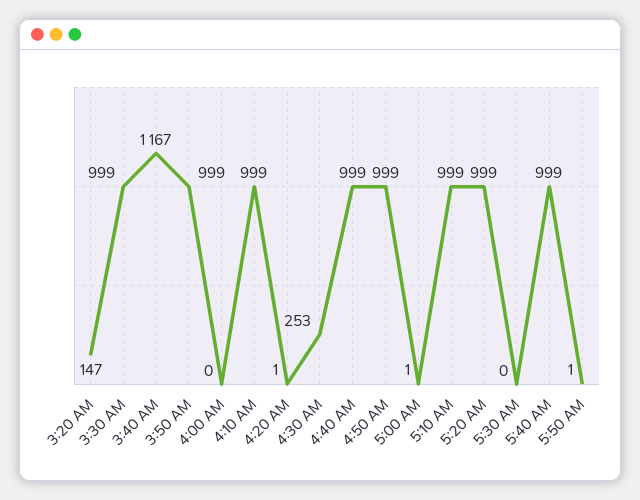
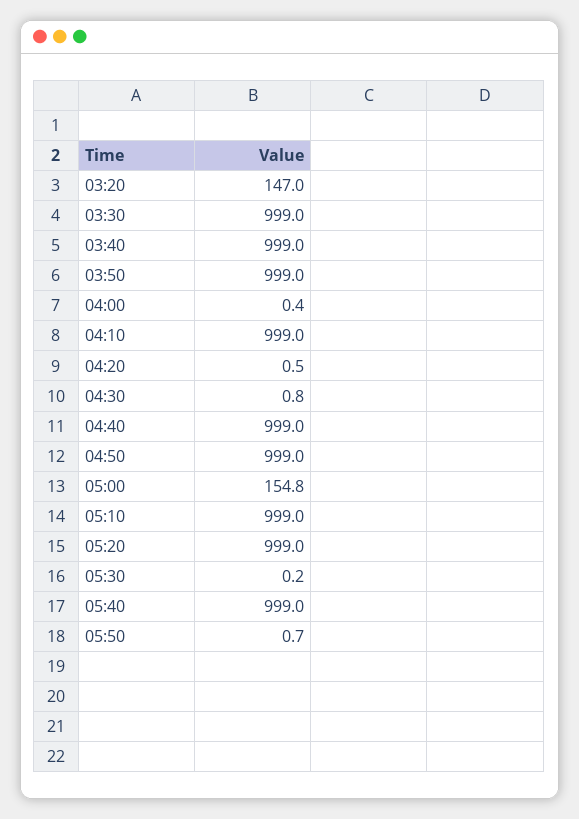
3:40 AM: 1167 -> 999
4:30 AM: 253 -> 0.8
5:00 AM: 1 -> 154.8

